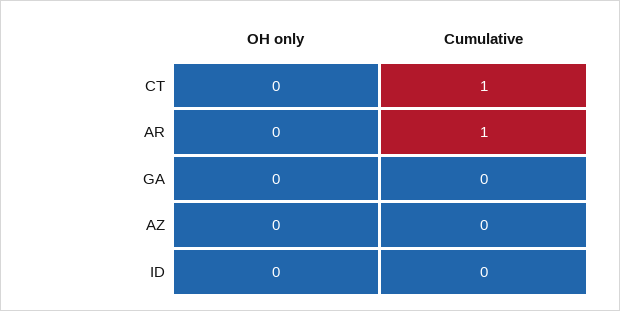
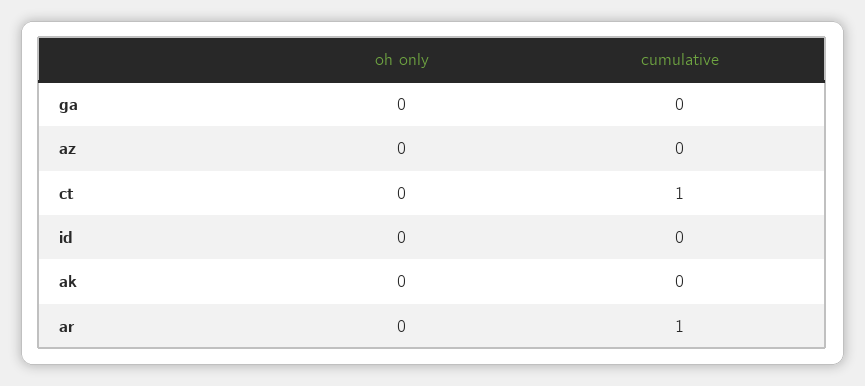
OH only, ak: none -> 0
Cumulative, ak: none -> 0

